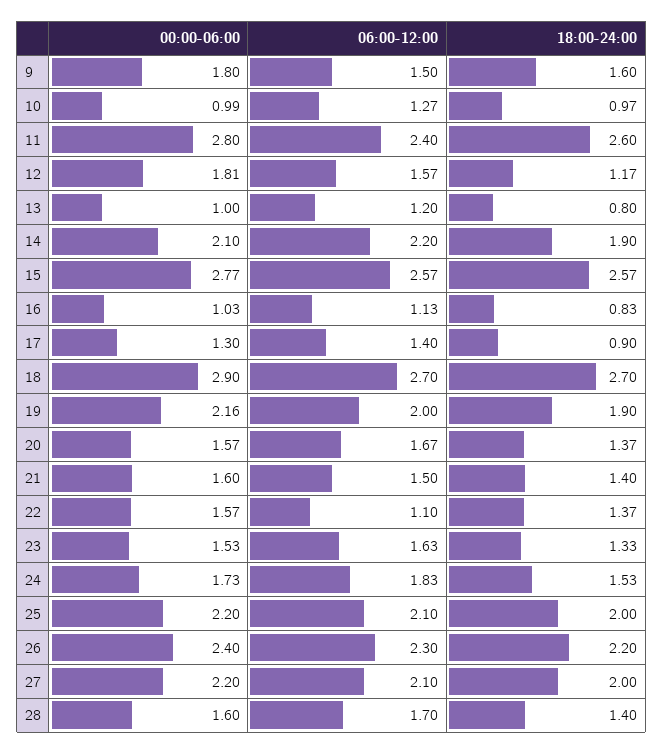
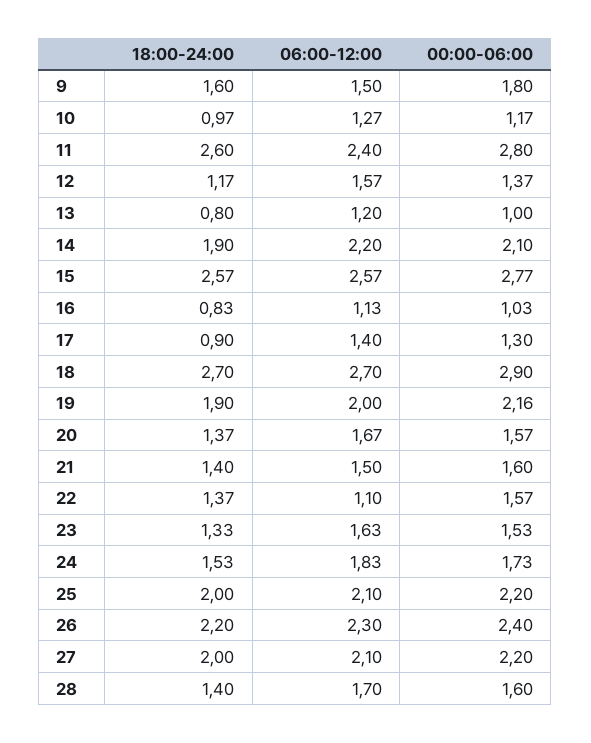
00:00-06:00, 10: 0.99 -> 1.17
00:00-06:00, 12: 1.81 -> 1.37

